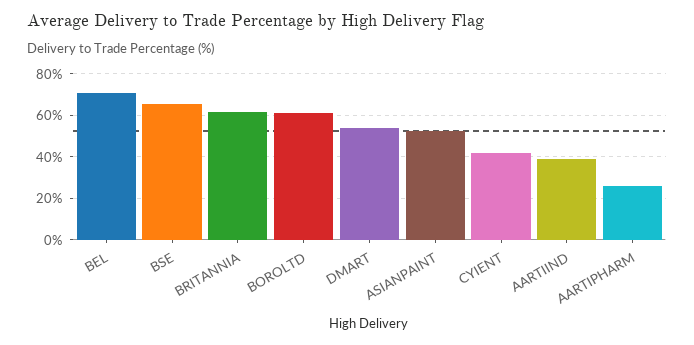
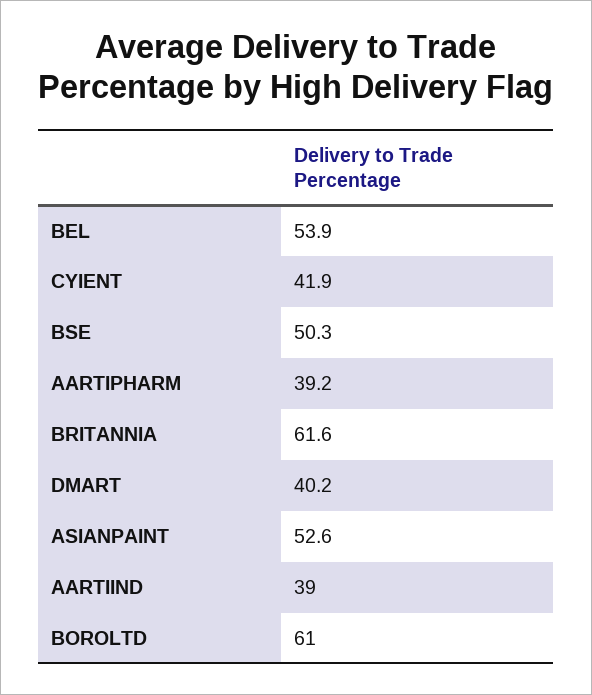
BEL: 70 -> 53.9
BSE: 65 -> 50.3
DMART: 55 -> 40.2
AARTIPHARM: 25 -> 39.2

